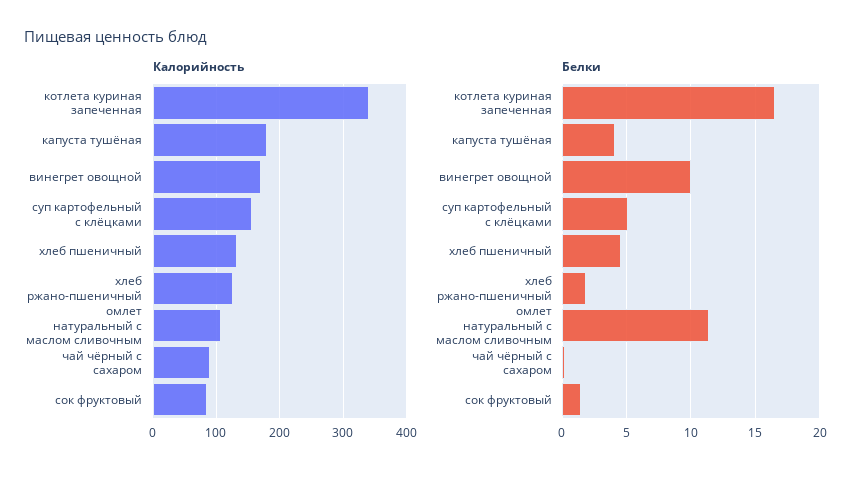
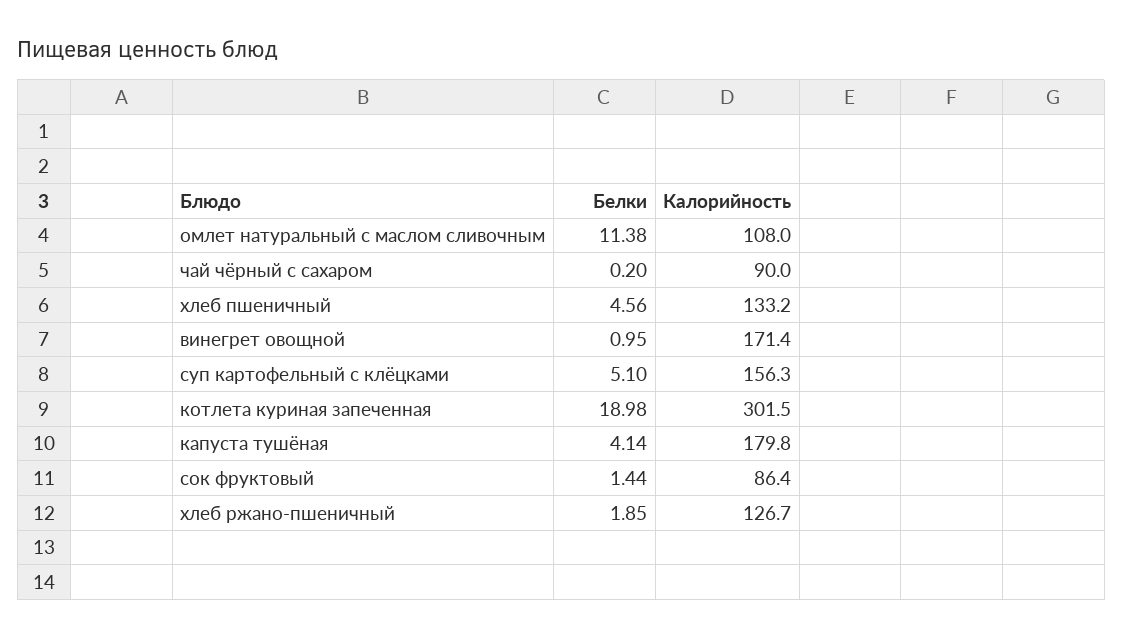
Калорийность, котлета куриная запеченная: 340 -> 301.5
Белки, котлета куриная запеченная: 16.5 -> 18.98
Белки, винегрет овощной: 10 -> 0.95

